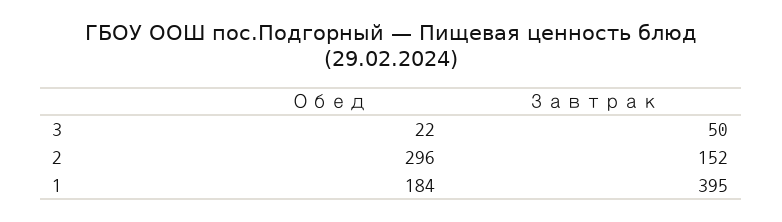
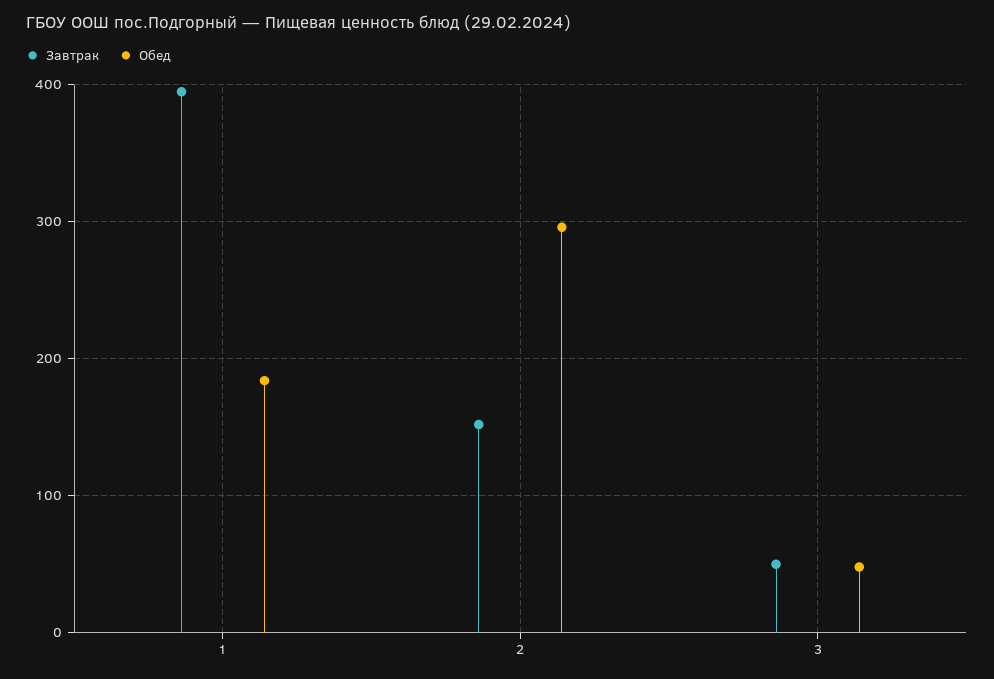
Обед, 3: 22 -> 50

